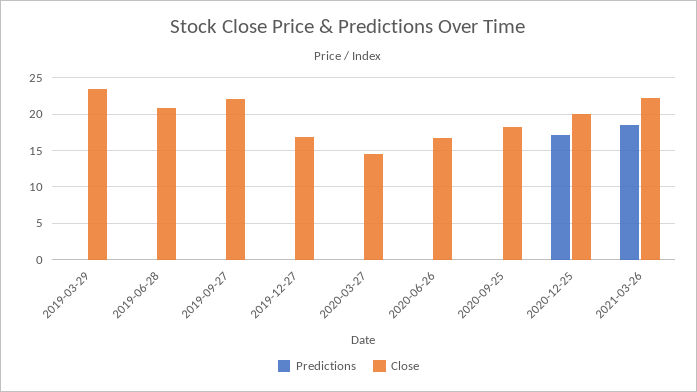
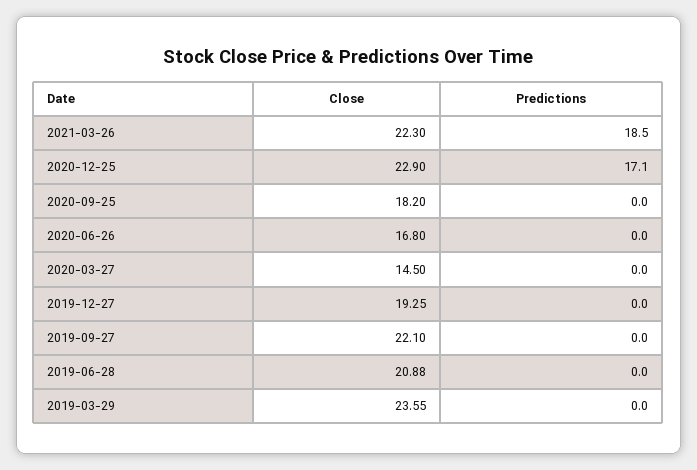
Close, 2019-12-27: 17 -> 19.25
Close, 2020-12-25: 20 -> 22.9

